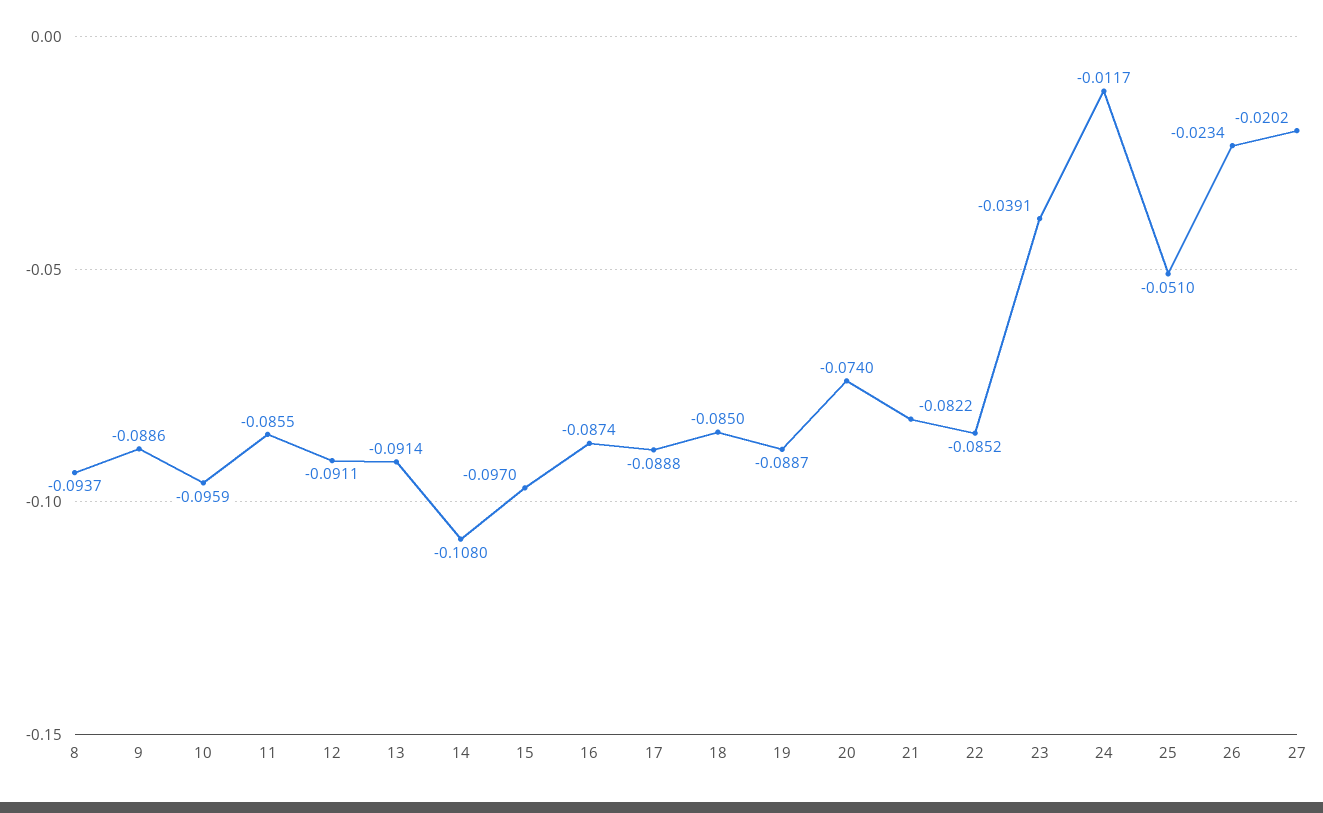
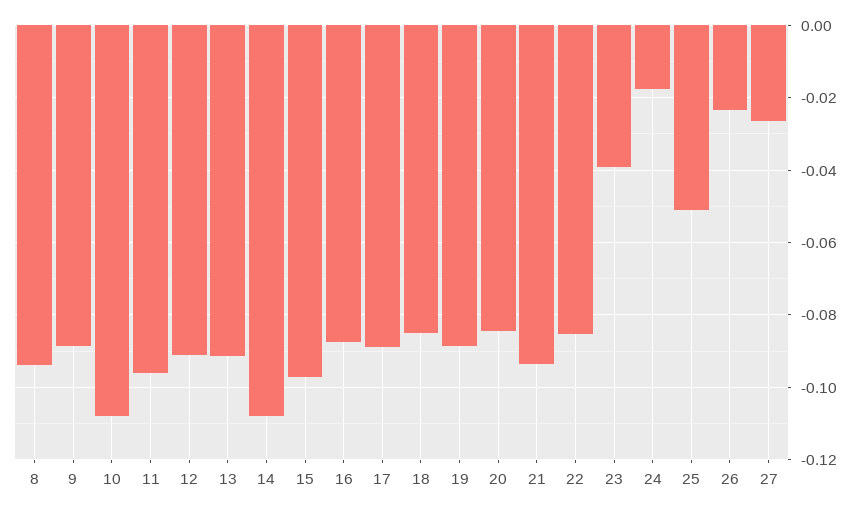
10: -0.0959 -> -0.108
11: -0.0855 -> -0.096
20: -0.074 -> -0.084
21: -0.0822 -> -0.094
24: -0.0117 -> -0.018
27: -0.0202 -> -0.026

